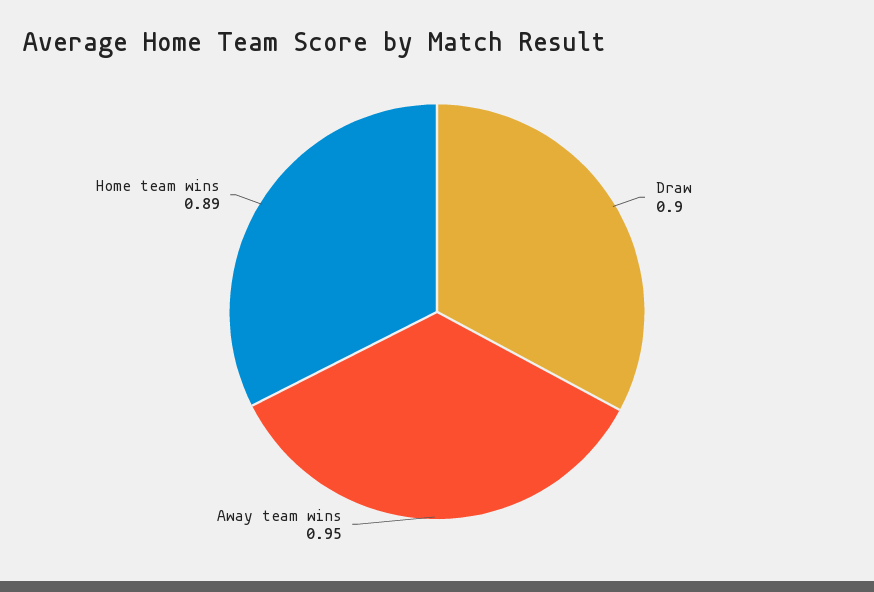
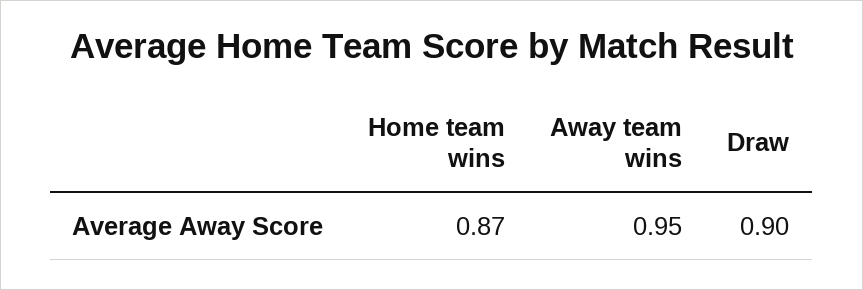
Home team wins: 0.89 -> 0.87

